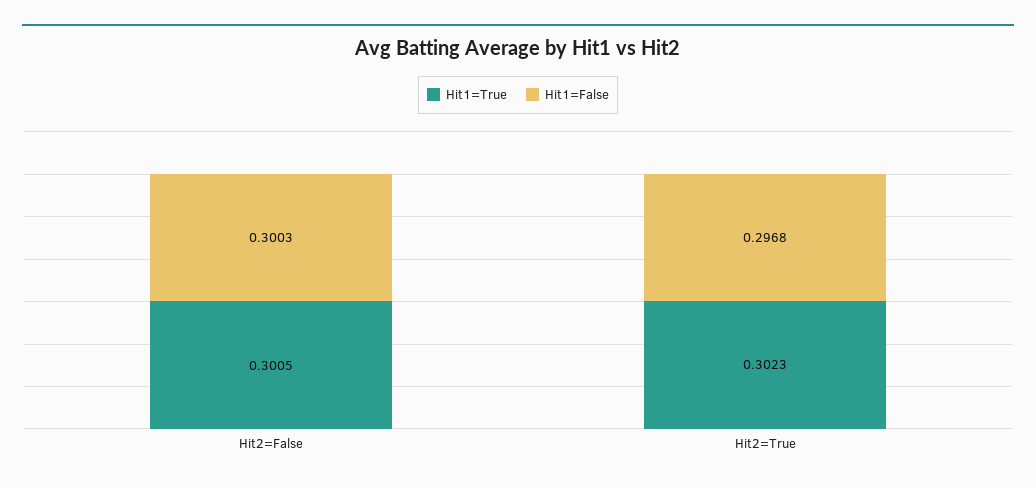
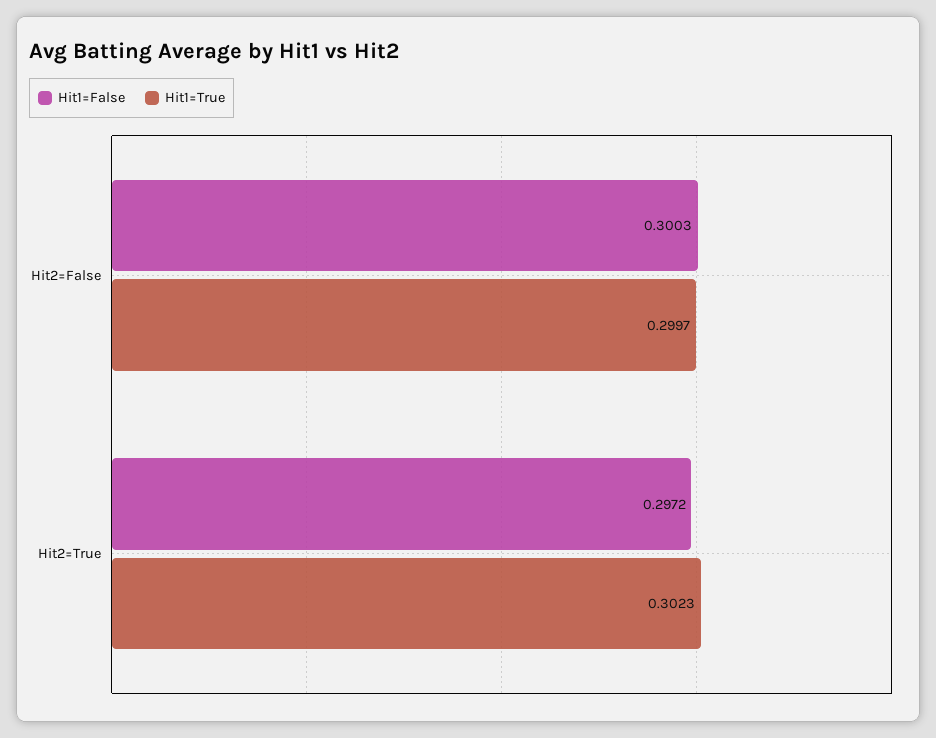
Hit1=True, Hit2=False: 0.3005 -> 0.2997
Hit1=False, Hit2=True: 0.2968 -> 0.2972

